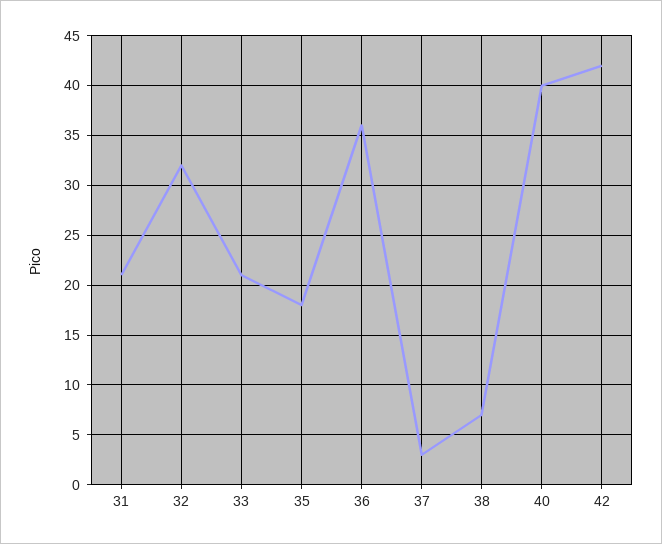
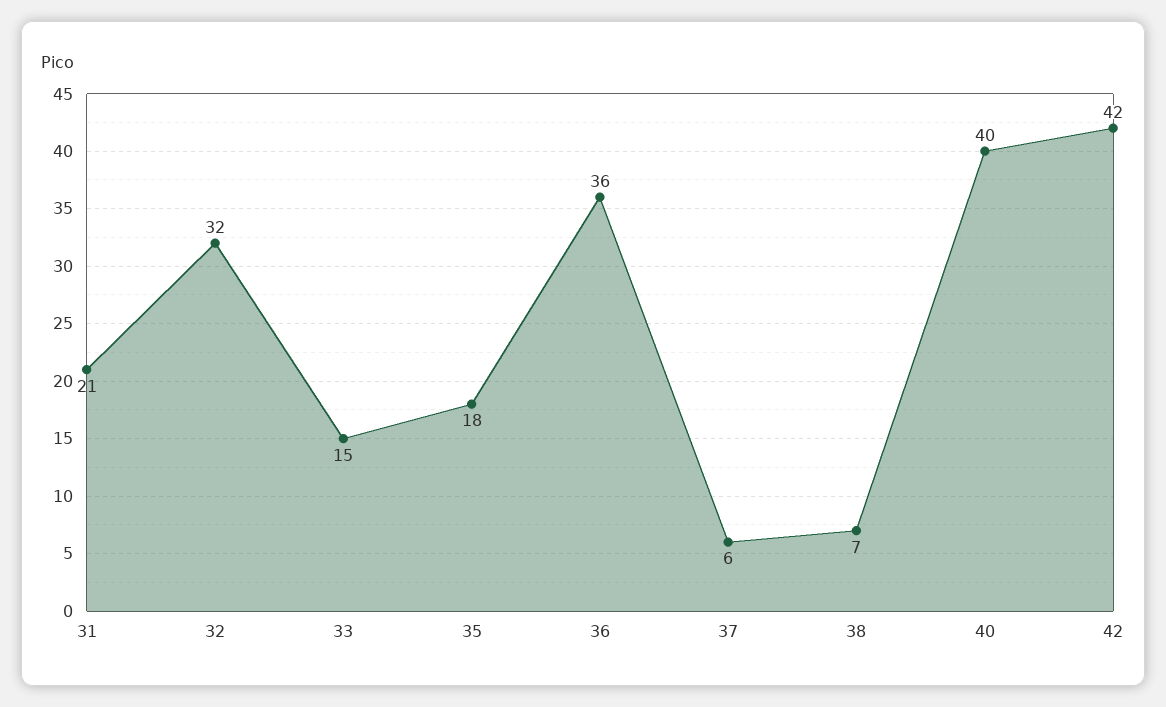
33: 21 -> 15
37: 3 -> 6

